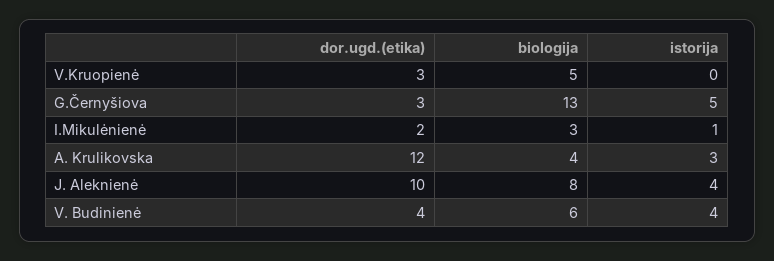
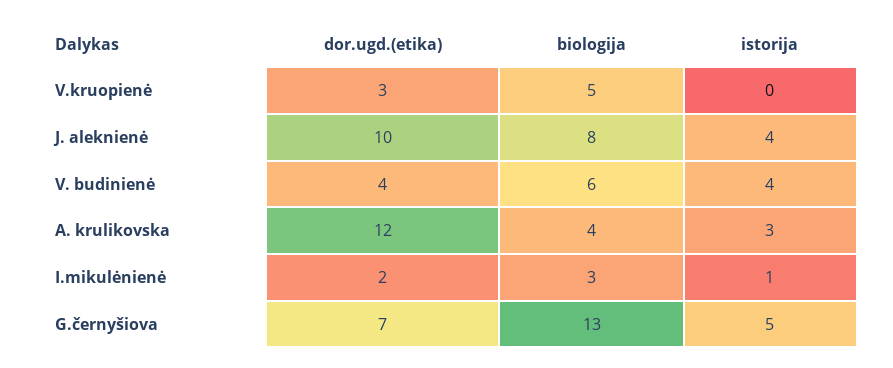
dor.ugd.(etika), G.Černyšiova: 3 -> 7

